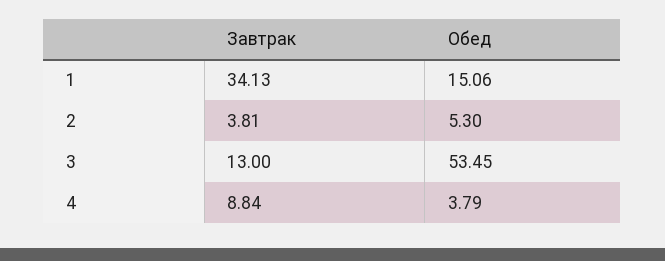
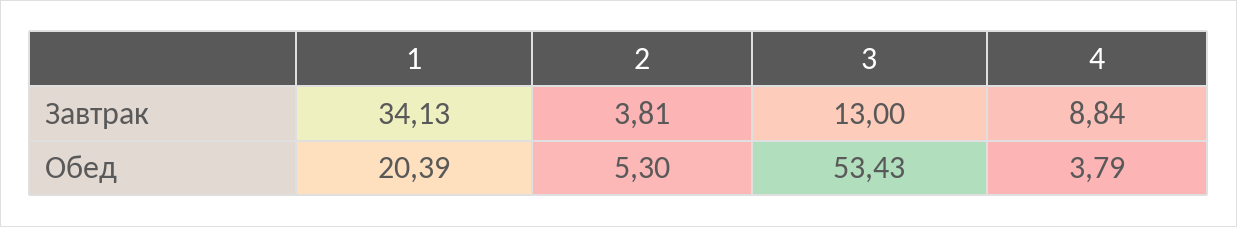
Обед, 1: 15.06 -> 20.39
Обед, 3: 53.45 -> 53.43

